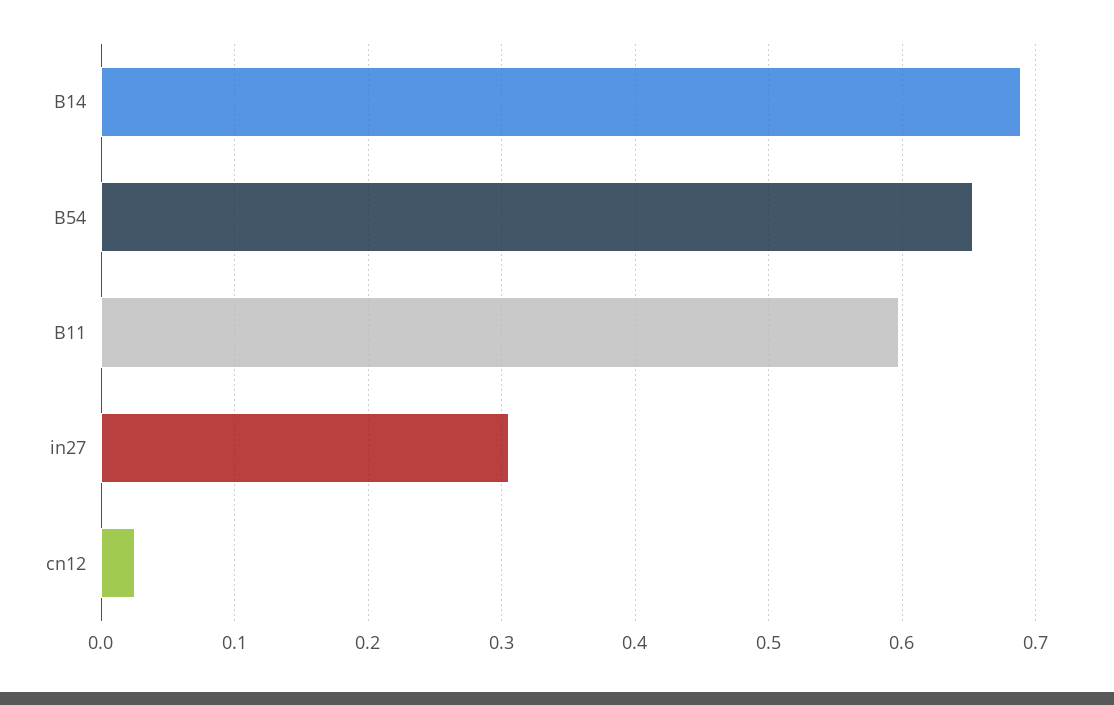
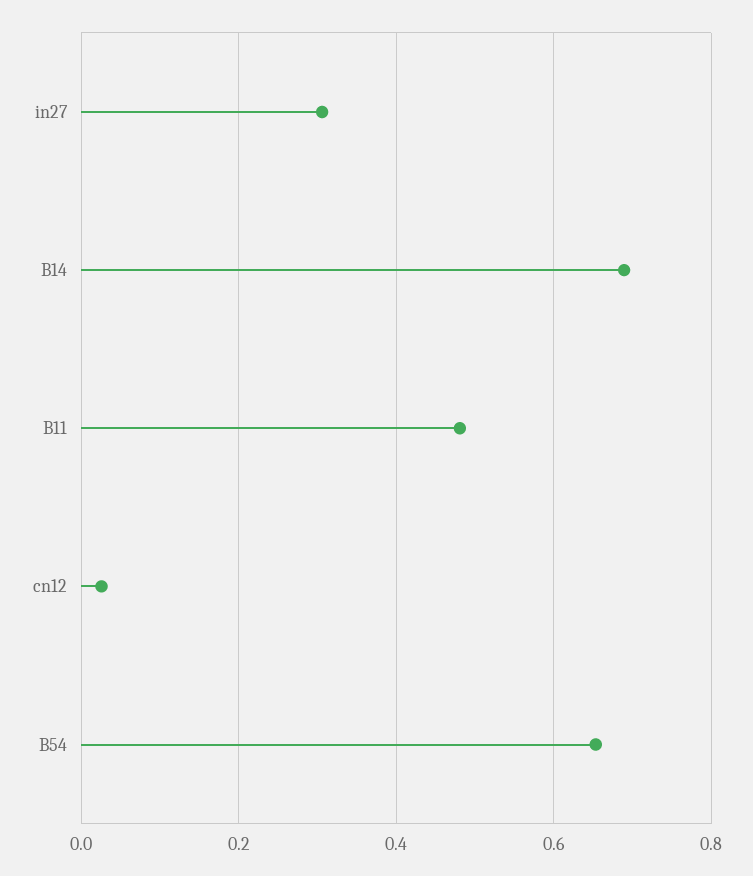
B11: 0.6 -> 0.48

